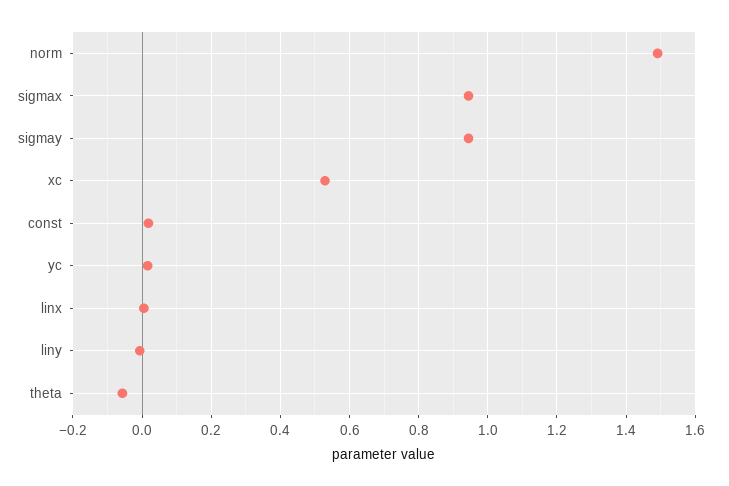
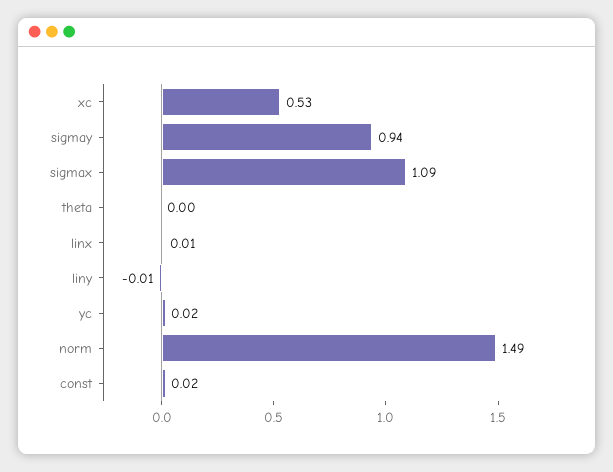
sigmax: 0.94 -> 1.09
theta: -0.06 -> 0

